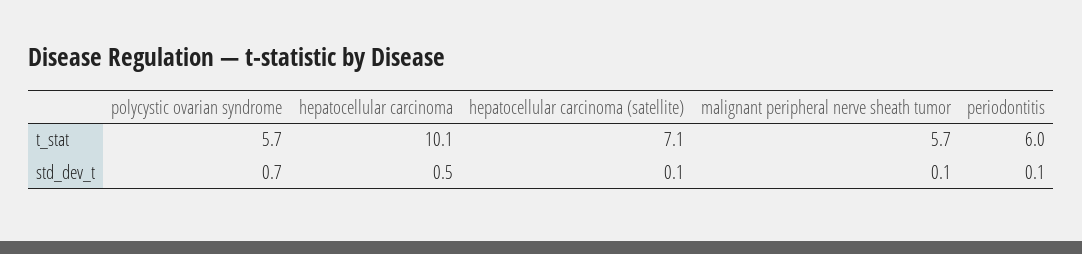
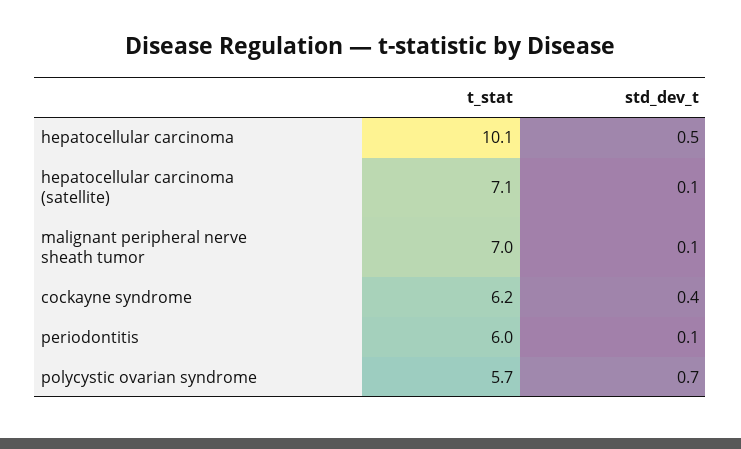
malignant peripheral nerve sheath tumor, t_stat: 5.7 -> 7
cockayne syndrome, t_stat: none -> 6.2
cockayne syndrome, std_dev_t: none -> 0.4

